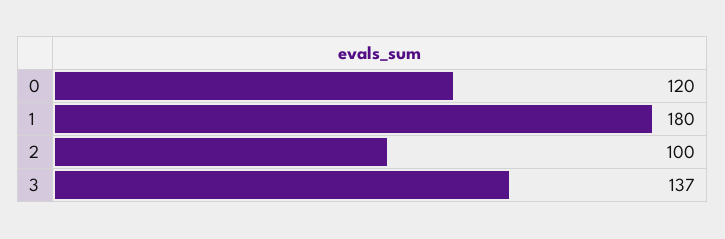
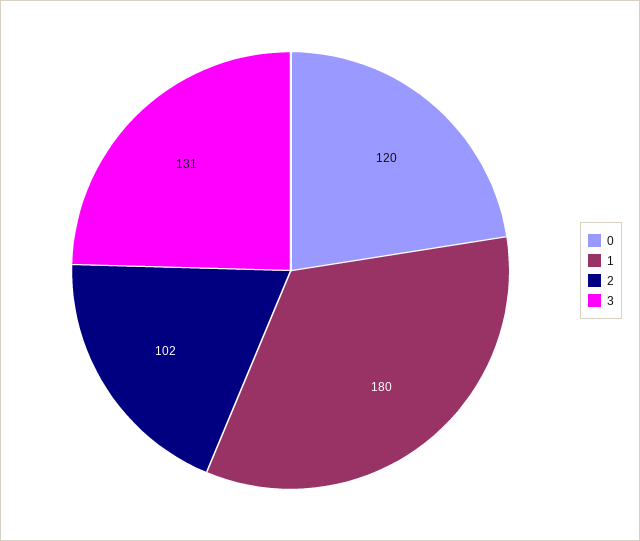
2: 100 -> 102
3: 137 -> 131

